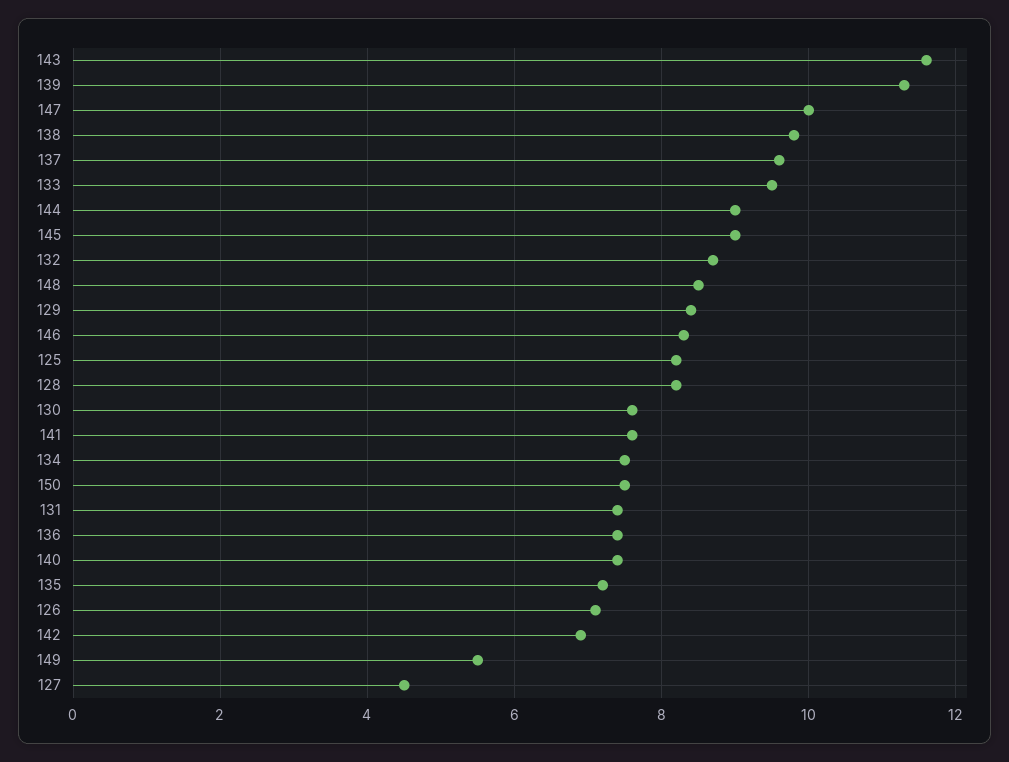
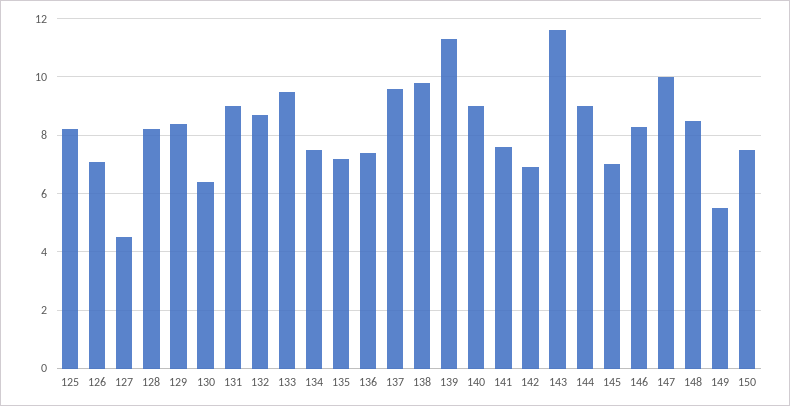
145: 9 -> 7
130: 7.5 -> 6.5
131: 7.5 -> 9
140: 7.5 -> 9

